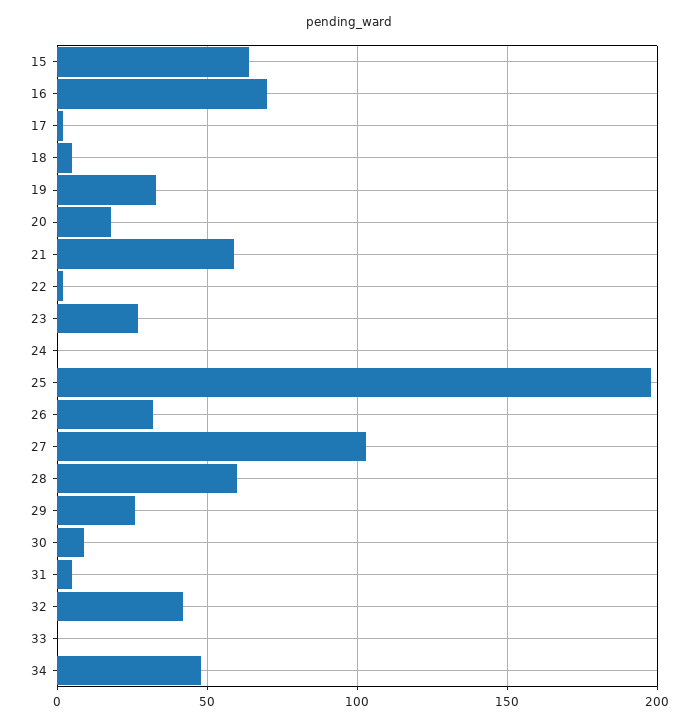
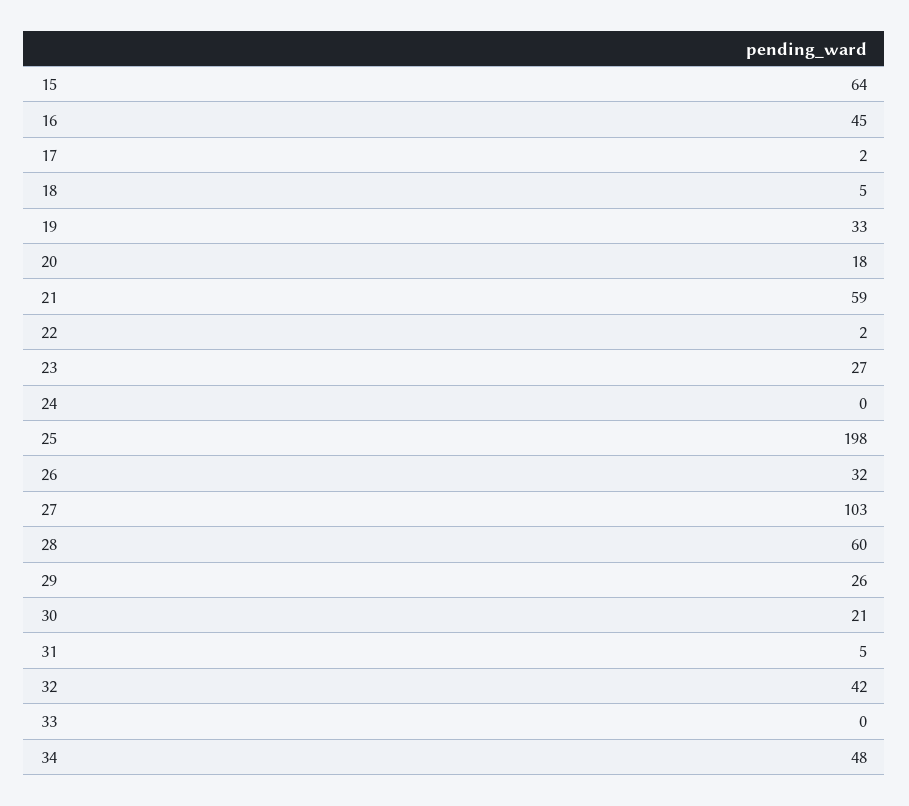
16: 70 -> 45
30: 10 -> 21

